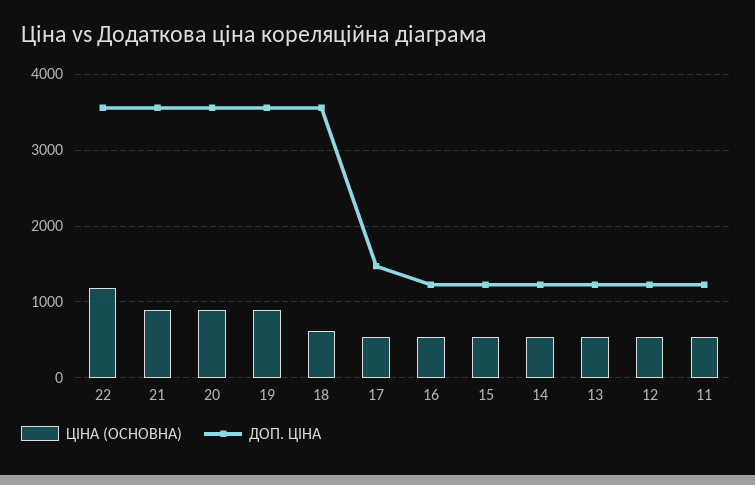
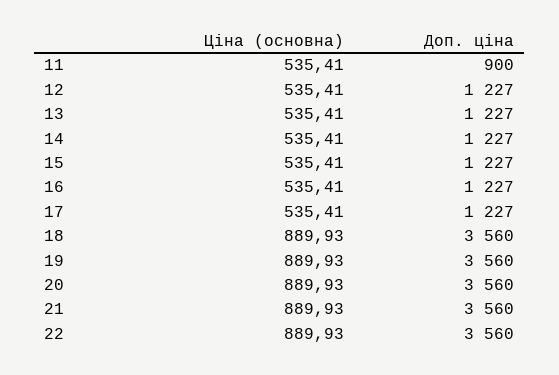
ЦІНА (ОСНОВНА), 22: 1200 -> 889.93
ЦІНА (ОСНОВНА), 18: 600 -> 889.93
ДОП. ЦІНА, 17: 1500 -> 1227
ДОП. ЦІНА, 11: 1200 -> 900

